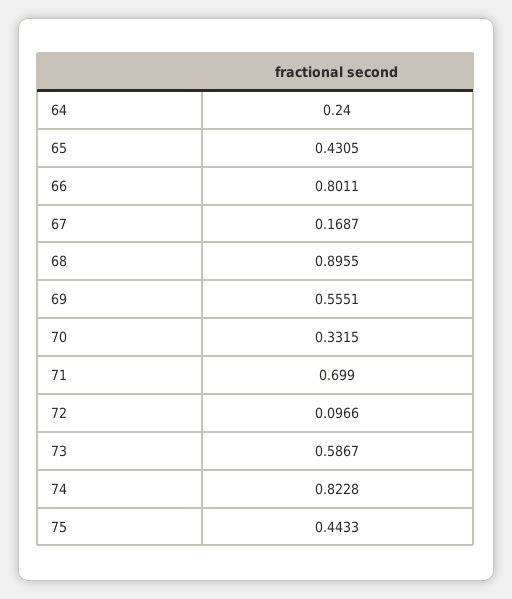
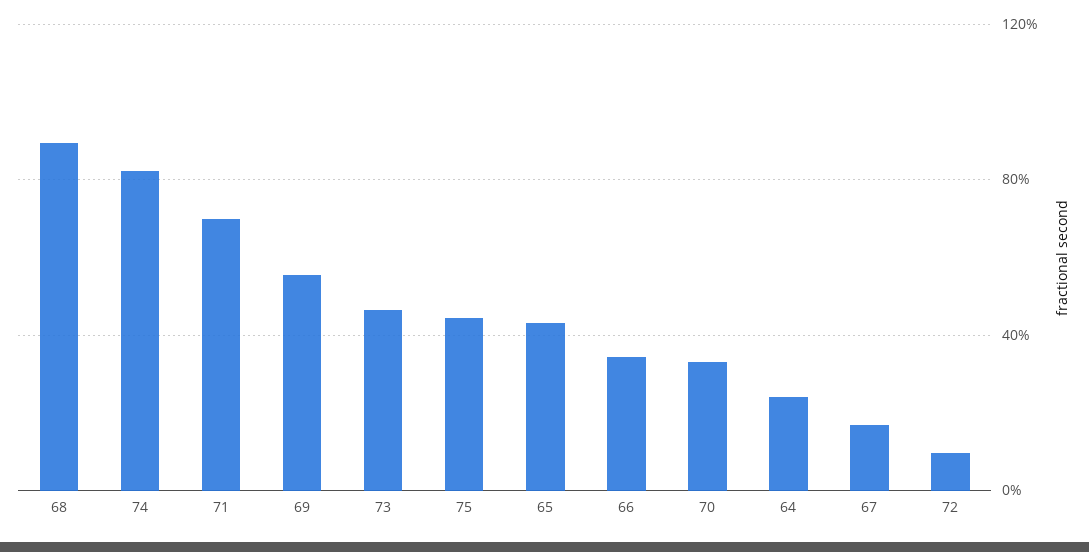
66: 0.8011 -> 0.35
73: 0.5867 -> 0.45

